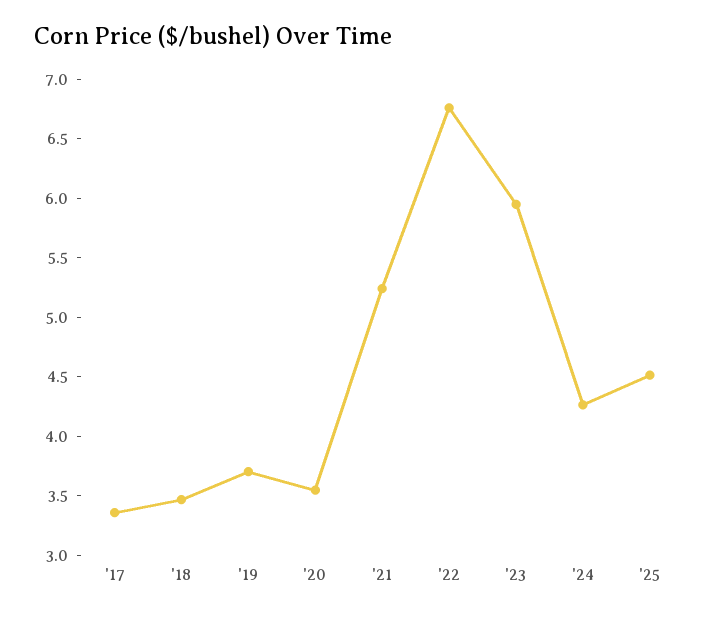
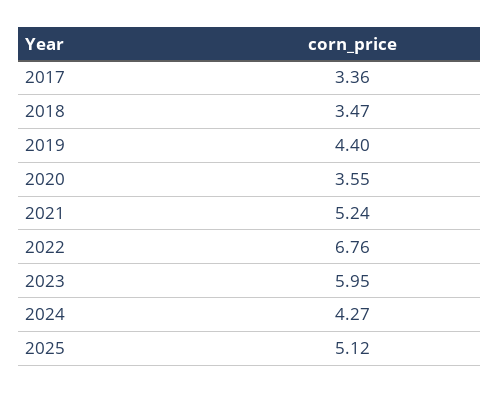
'19: 3.7 -> 4.4
'25: 4.5 -> 5.12

